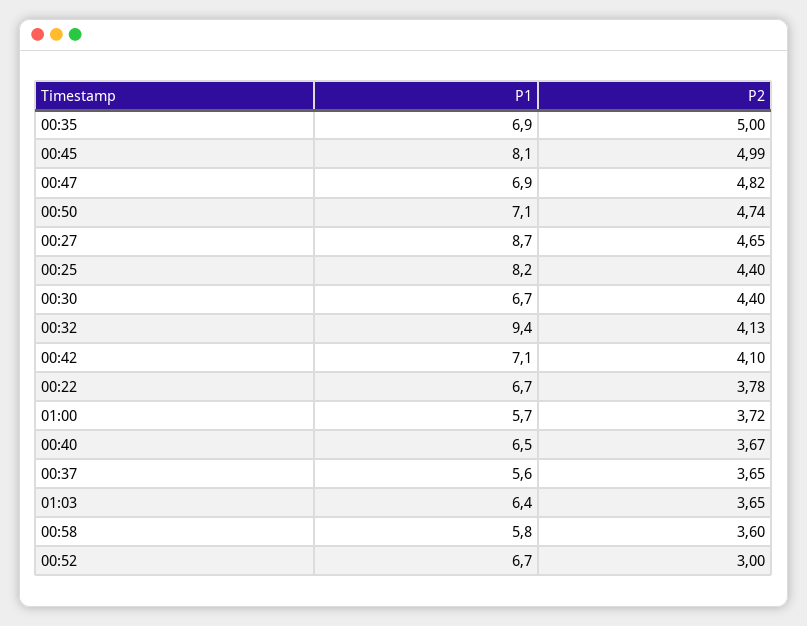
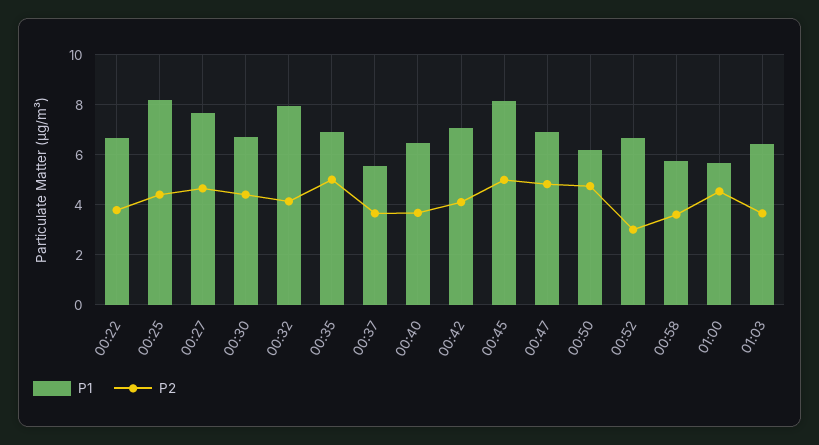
P1, 00:50: 7.1 -> 6.25
P1, 00:27: 8.7 -> 7.75
P1, 00:32: 9.4 -> 8
P2, 01:00: 3.72 -> 4.5

